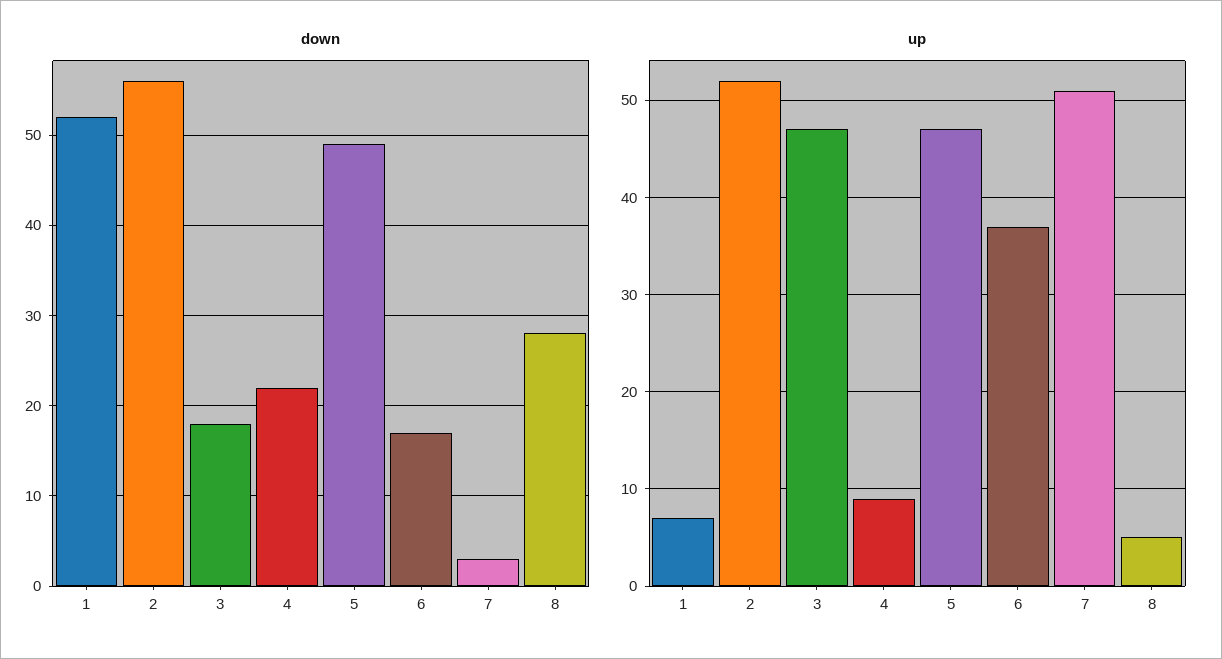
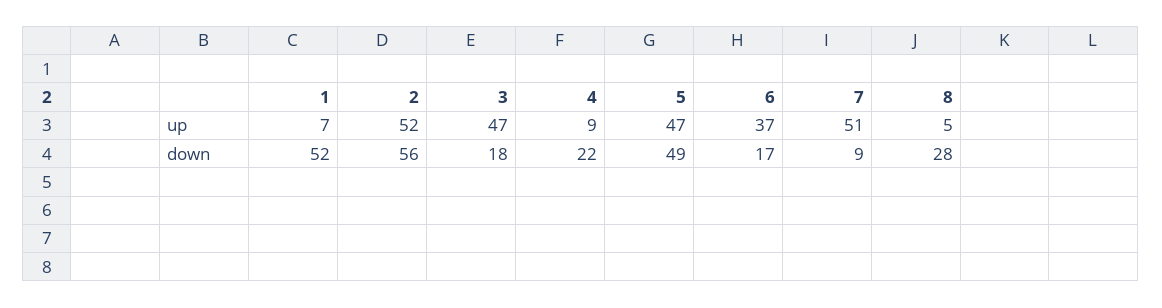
down, 7: 3 -> 9

